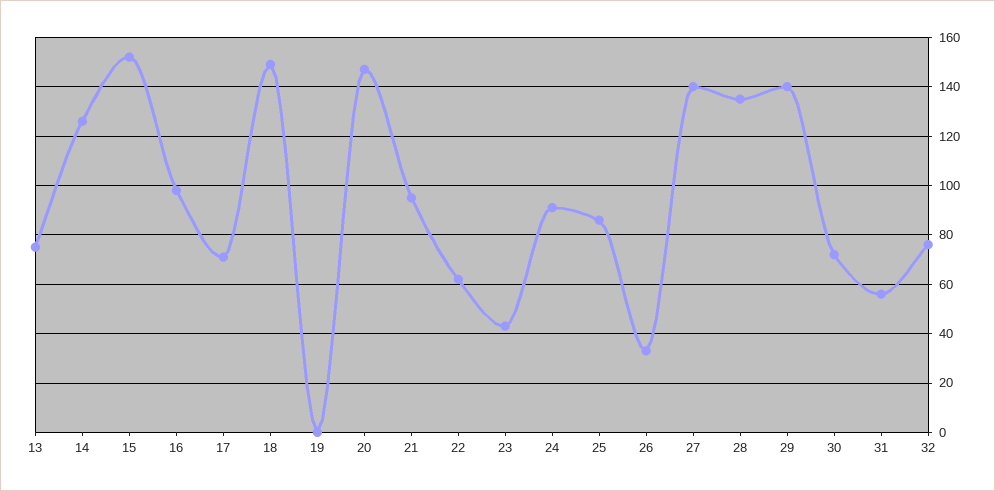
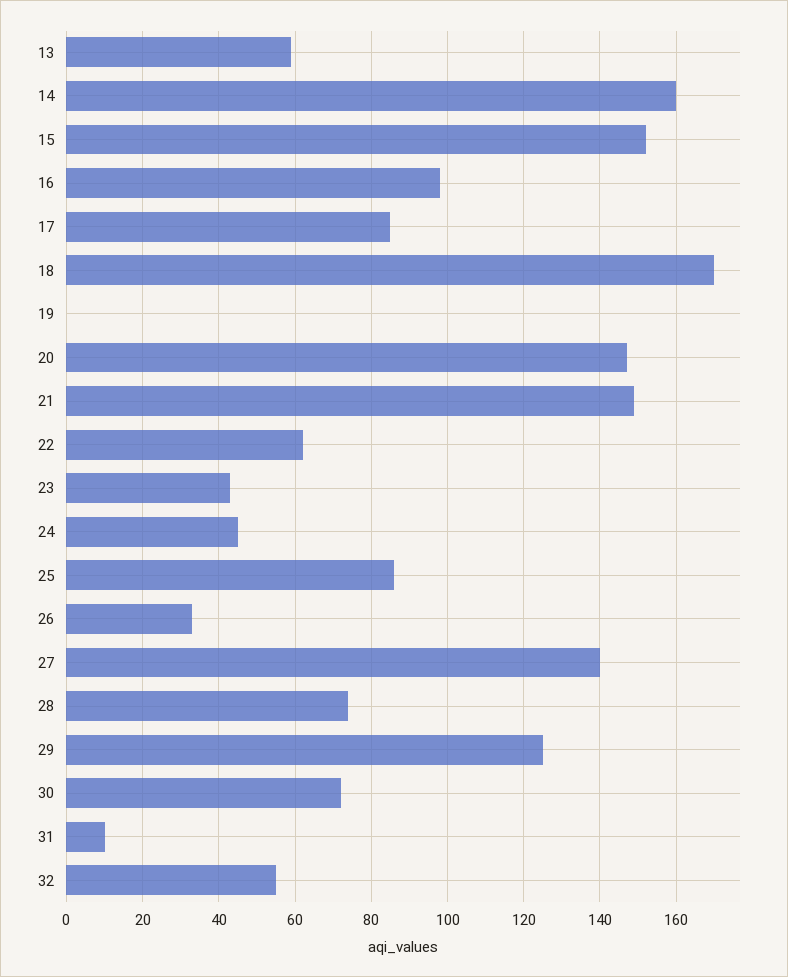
13: 75 -> 60
14: 125 -> 160
17: 70 -> 85
18: 150 -> 170
21: 95 -> 150
24: 90 -> 45
28: 135 -> 75
29: 140 -> 125
31: 55 -> 10
32: 75 -> 55

